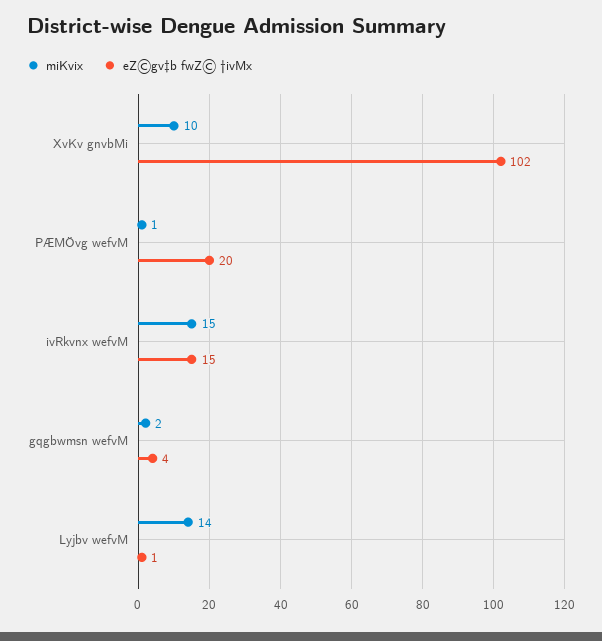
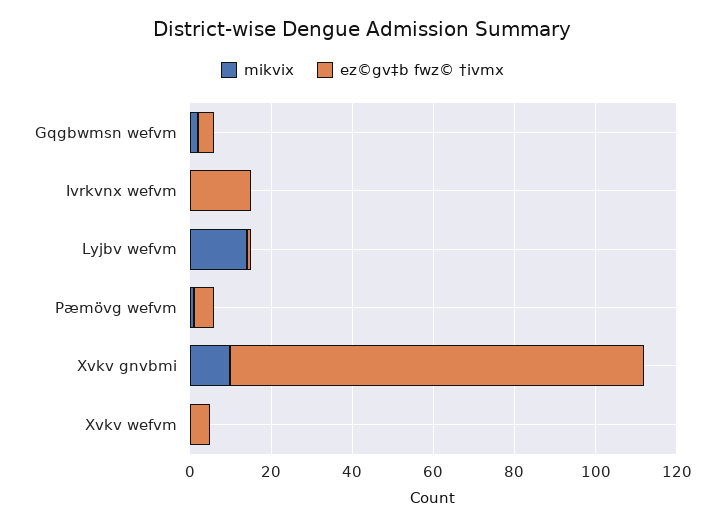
eZ©gv‡b fwZ© †ivMx, PÆMÖvg wefvM: 20 -> 5
miKvix, ivRkvnx wefvM: 15 -> 0
miKvix, Xvkv wefvm: none -> 0
eZ©gv‡b fwZ© †ivMx, Xvkv wefvm: none -> 5

